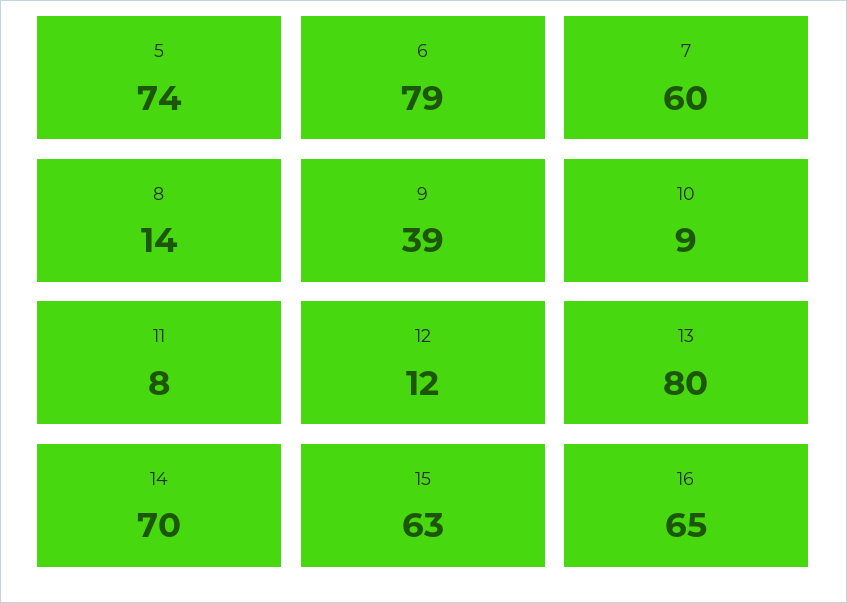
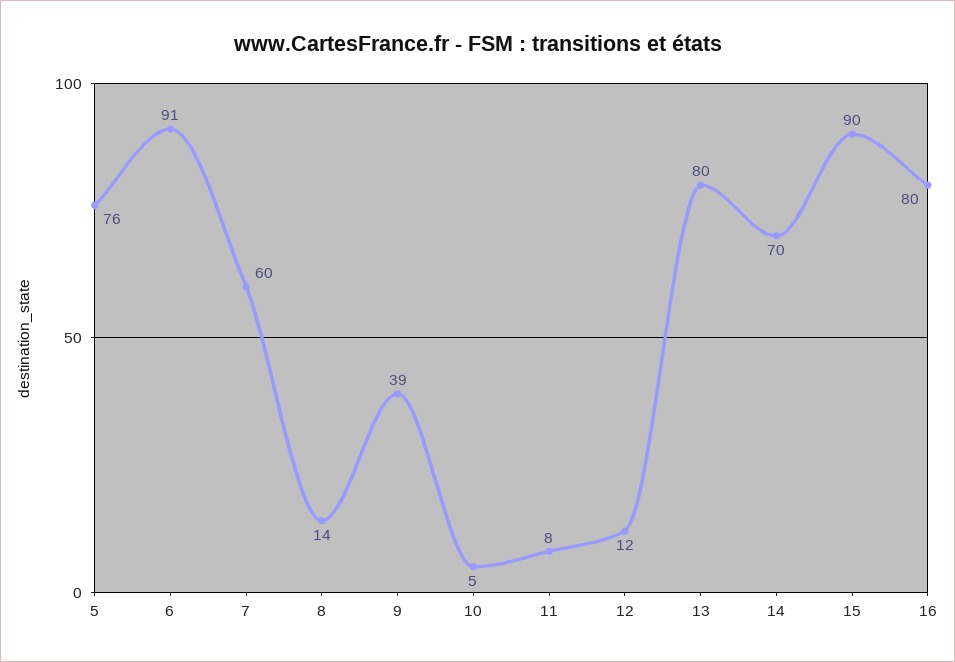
5: 74 -> 76
6: 79 -> 91
10: 9 -> 5
15: 63 -> 90
16: 65 -> 80

